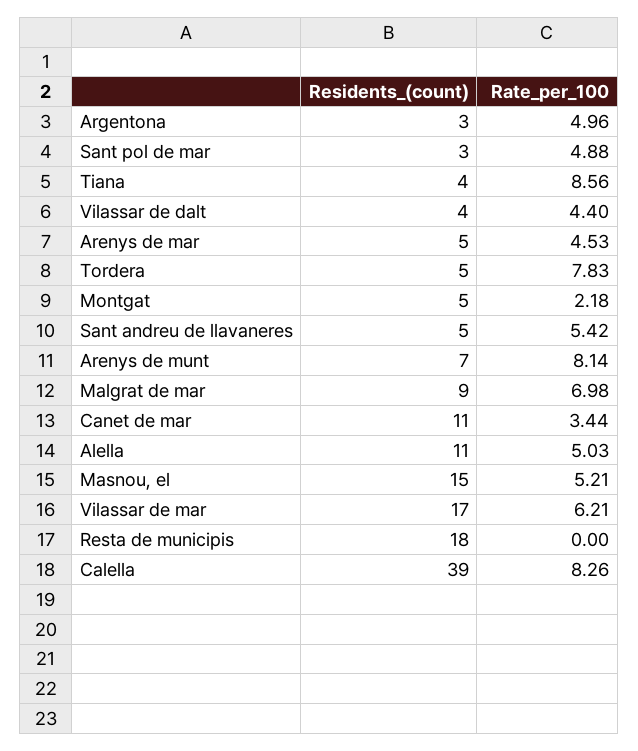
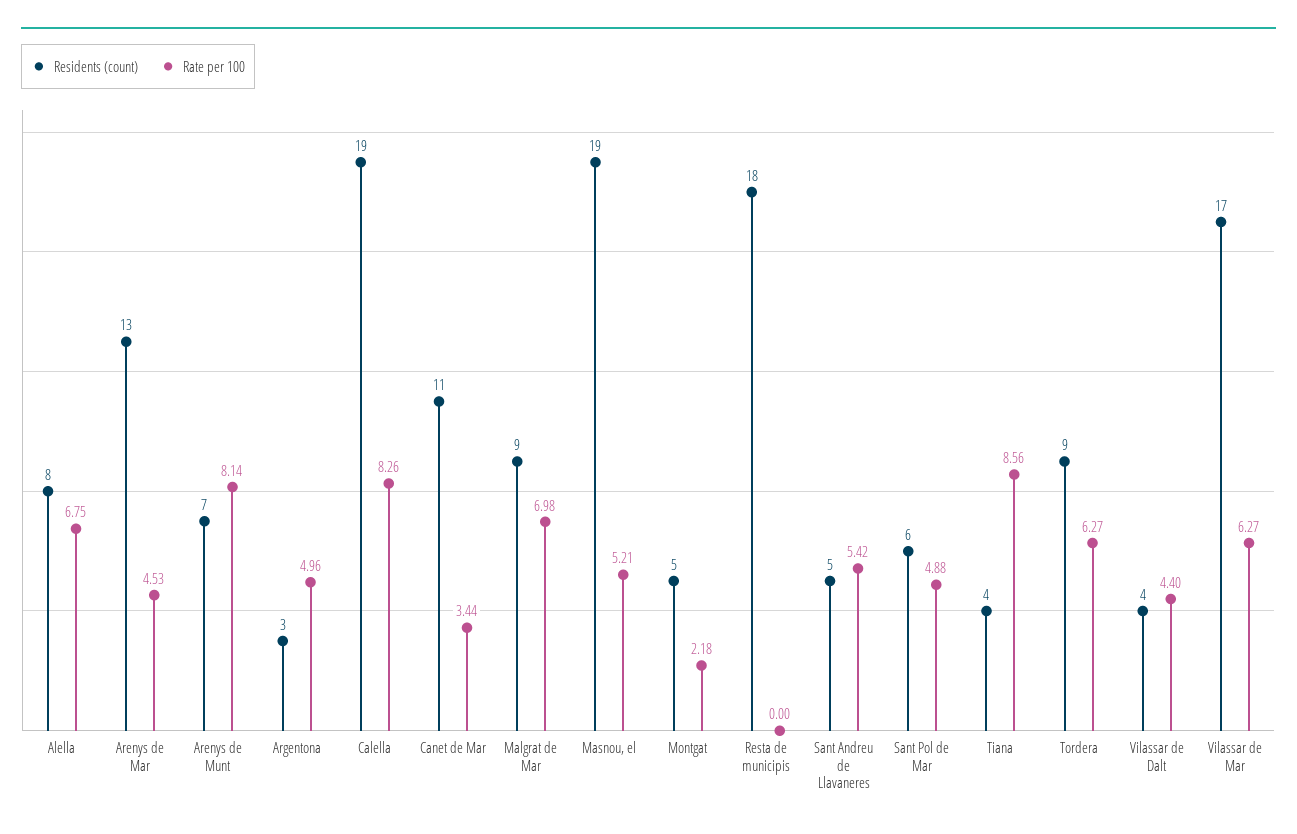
Residents_(count), Sant pol de mar: 3 -> 6
Residents_(count), Arenys de mar: 5 -> 13
Residents_(count), Tordera: 5 -> 9
Rate_per_100, Tordera: 7.83 -> 6.27
Residents_(count), Alella: 11 -> 8
Rate_per_100, Alella: 5.03 -> 6.75
Residents_(count), Masnou, el: 15 -> 19
Rate_per_100, Vilassar de mar: 6.21 -> 6.27
Residents_(count), Calella: 39 -> 19

